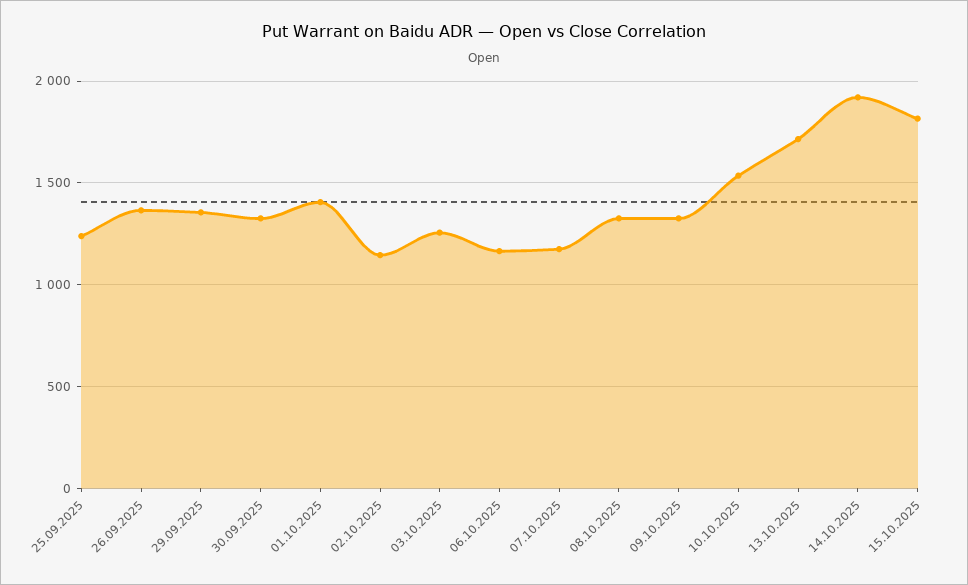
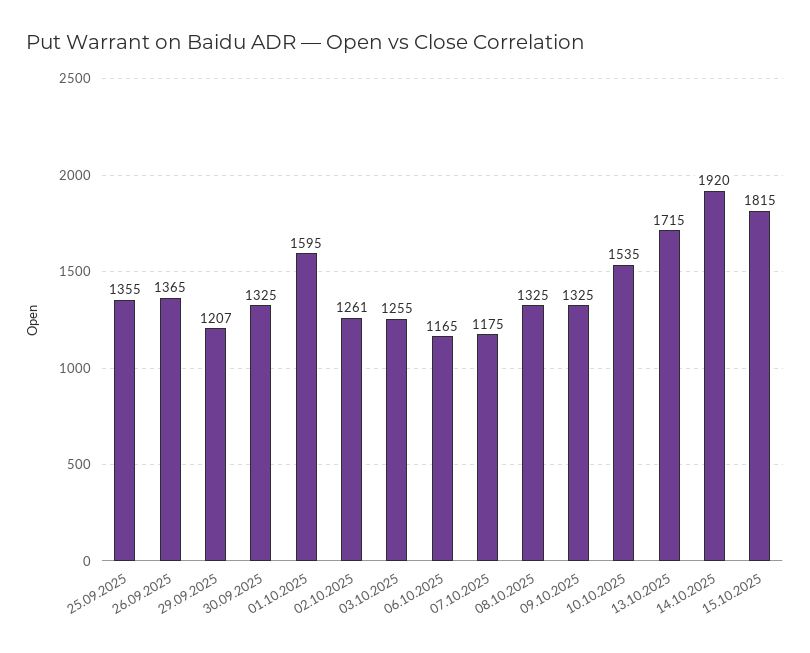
25.09.2025: 1250 -> 1355
29.09.2025: 1350 -> 1207
01.10.2025: 1400 -> 1595
02.10.2025: 1150 -> 1261

